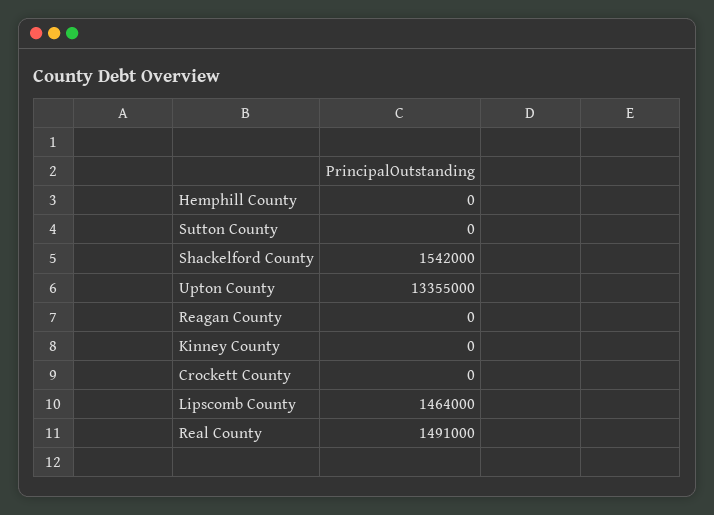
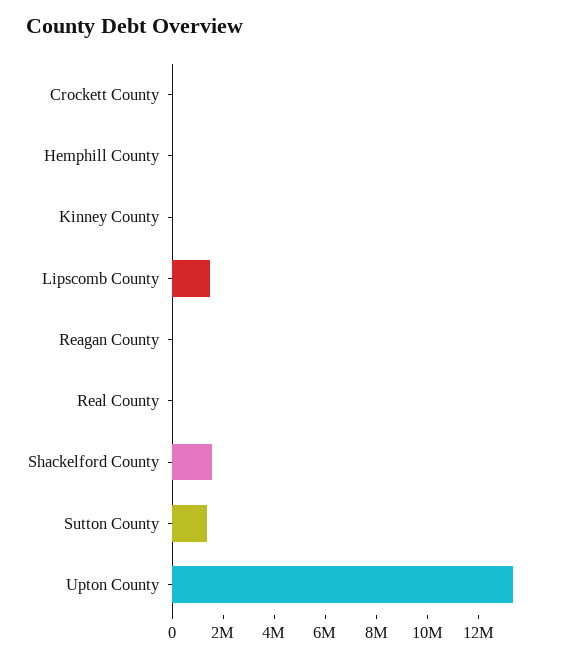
Sutton County: 0 -> 1500000
Real County: 1491000 -> 0

